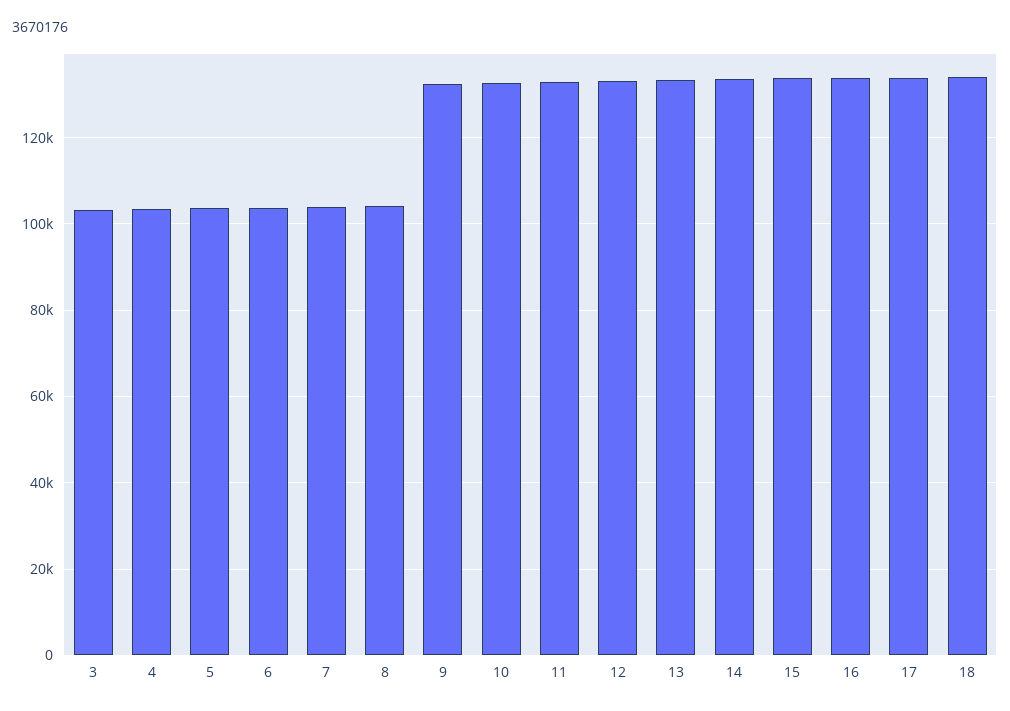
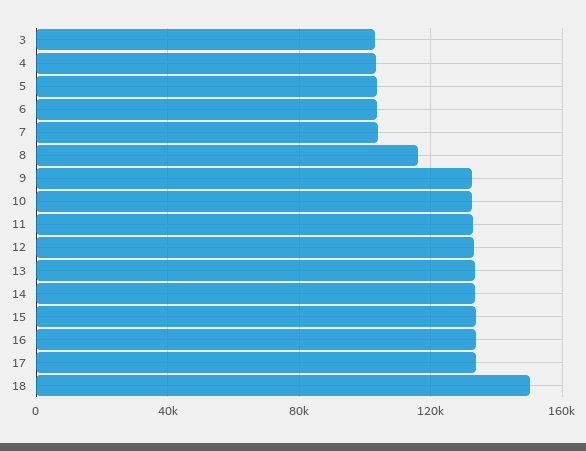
8: 104000 -> 115000
18: 134000 -> 150000

